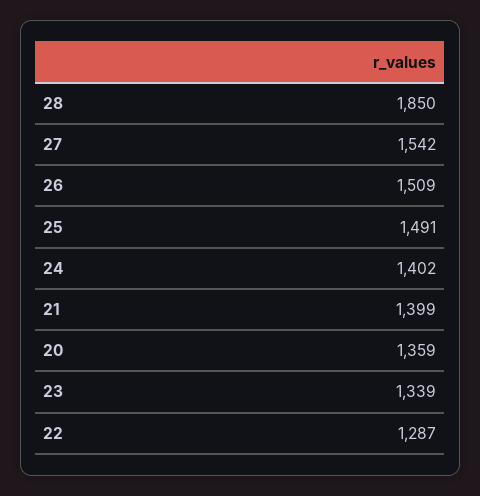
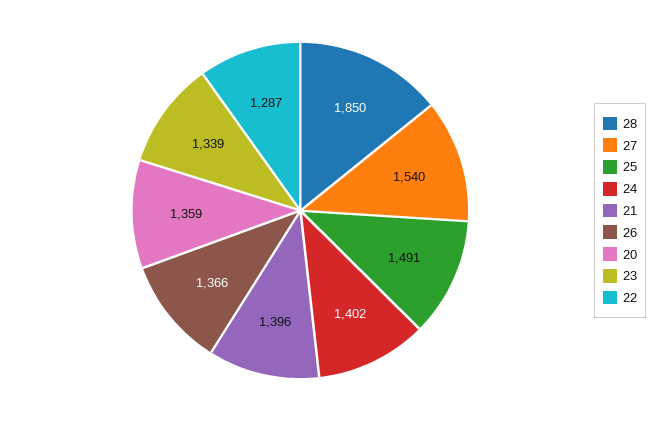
27: 1542 -> 1540
26: 1509 -> 1366
21: 1399 -> 1396

